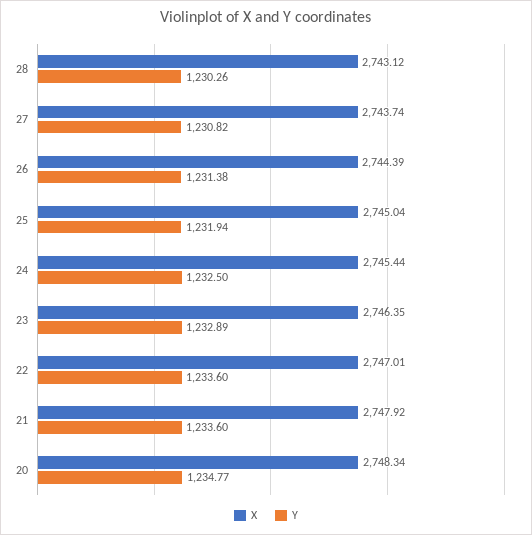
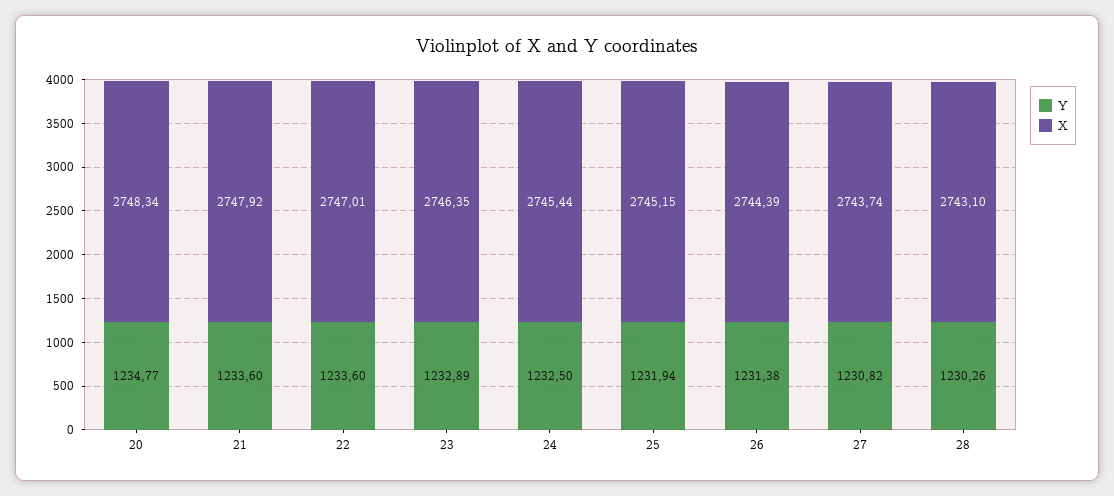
X, 28: 2743.12 -> 2743.1
X, 25: 2745.04 -> 2745.15

